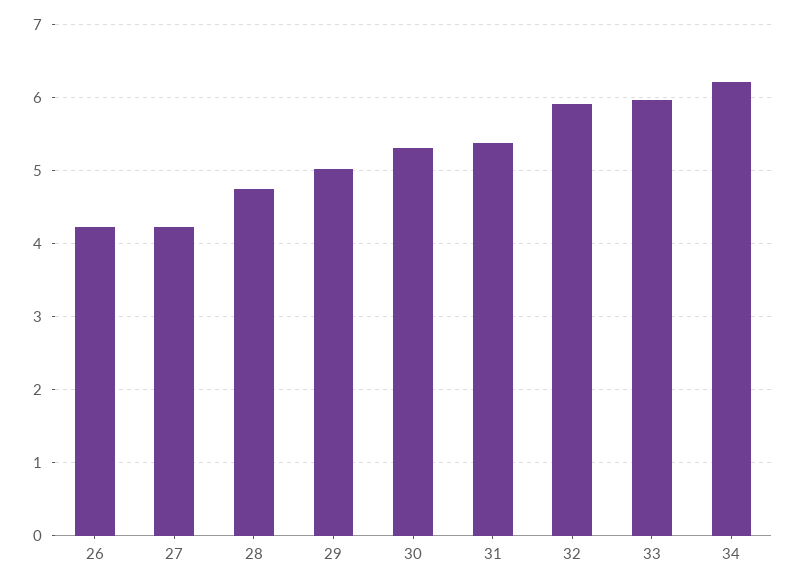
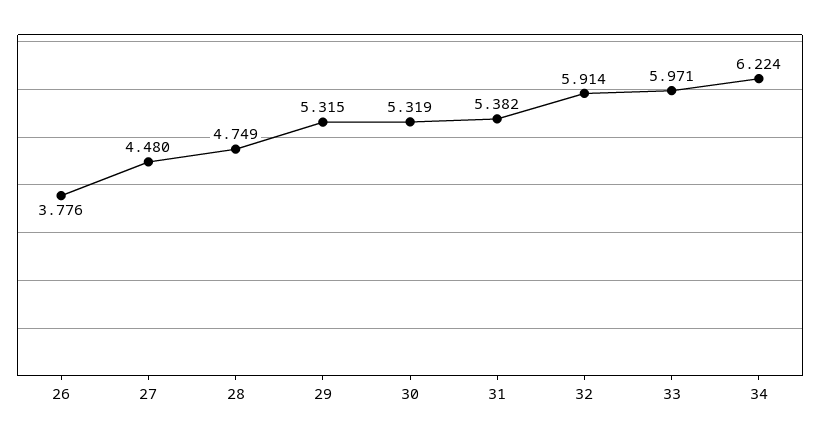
26: 4.2 -> 3.776
27: 4.2 -> 4.48
29: 5 -> 5.315

